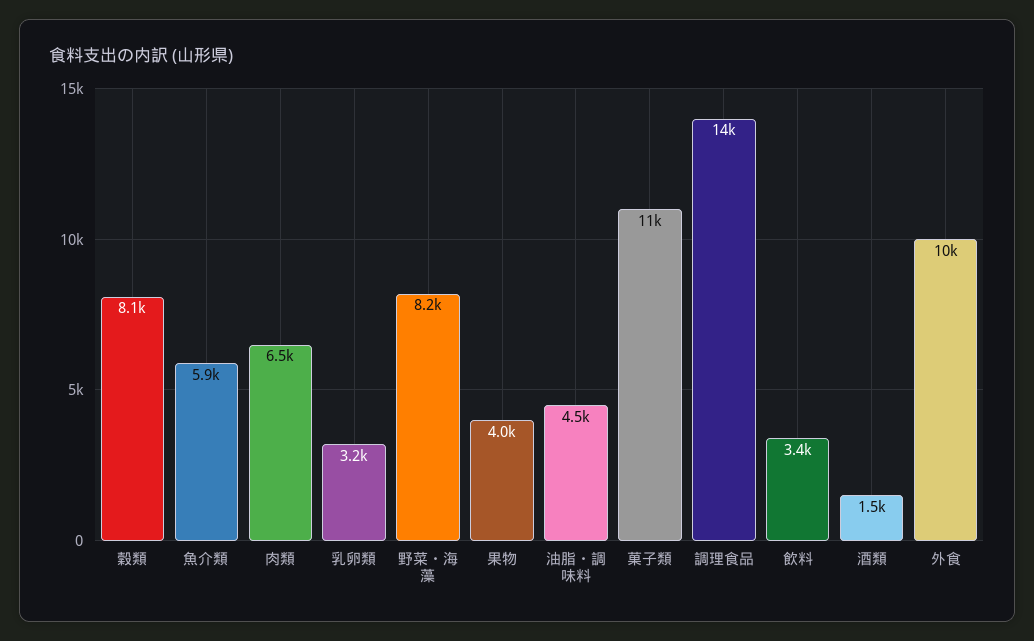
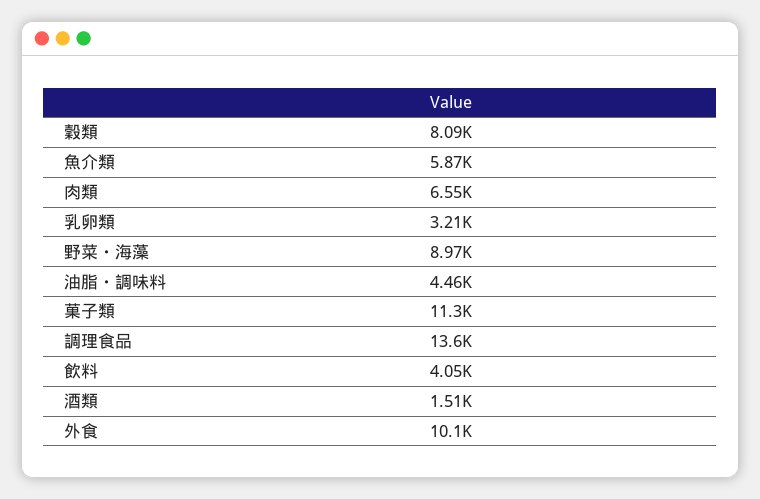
野菜・海藻: 8200 -> 8970
果物: 4000 -> none
飲料: 3400 -> 4050

